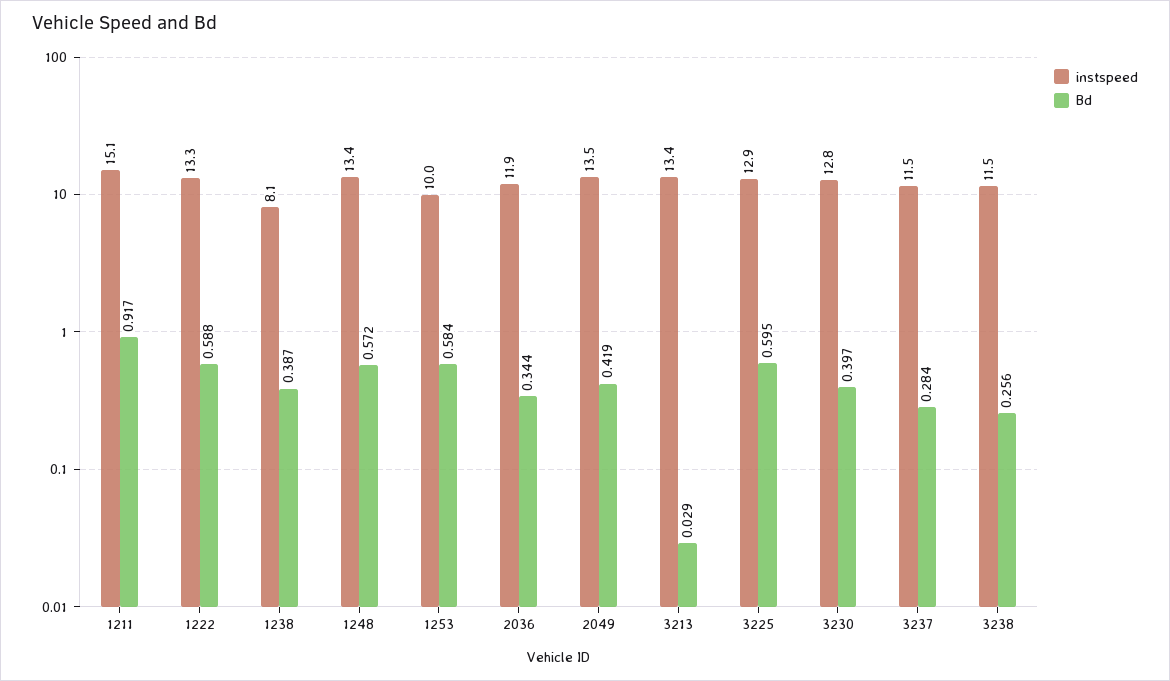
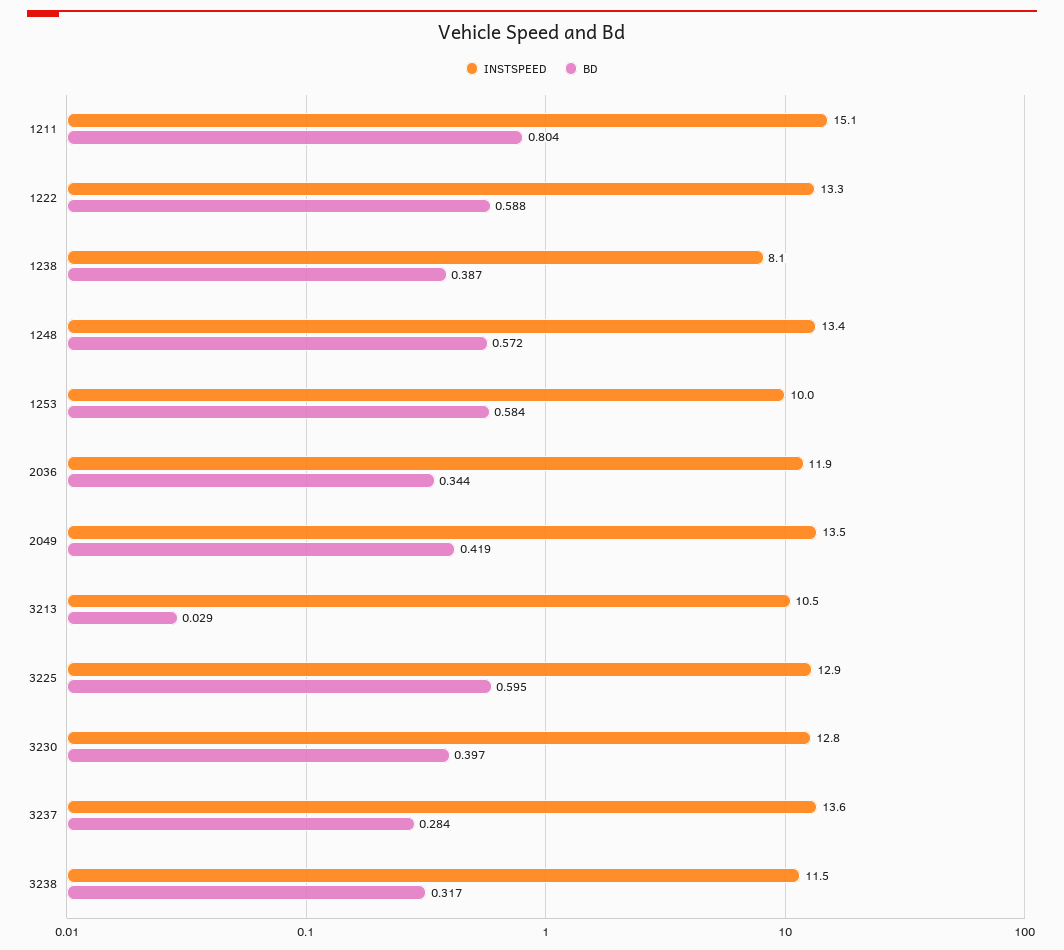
Bd, 1211: 0.917 -> 0.804
instspeed, 3213: 13.4 -> 10.5
instspeed, 3237: 11.5 -> 13.6
Bd, 3238: 0.256 -> 0.317

